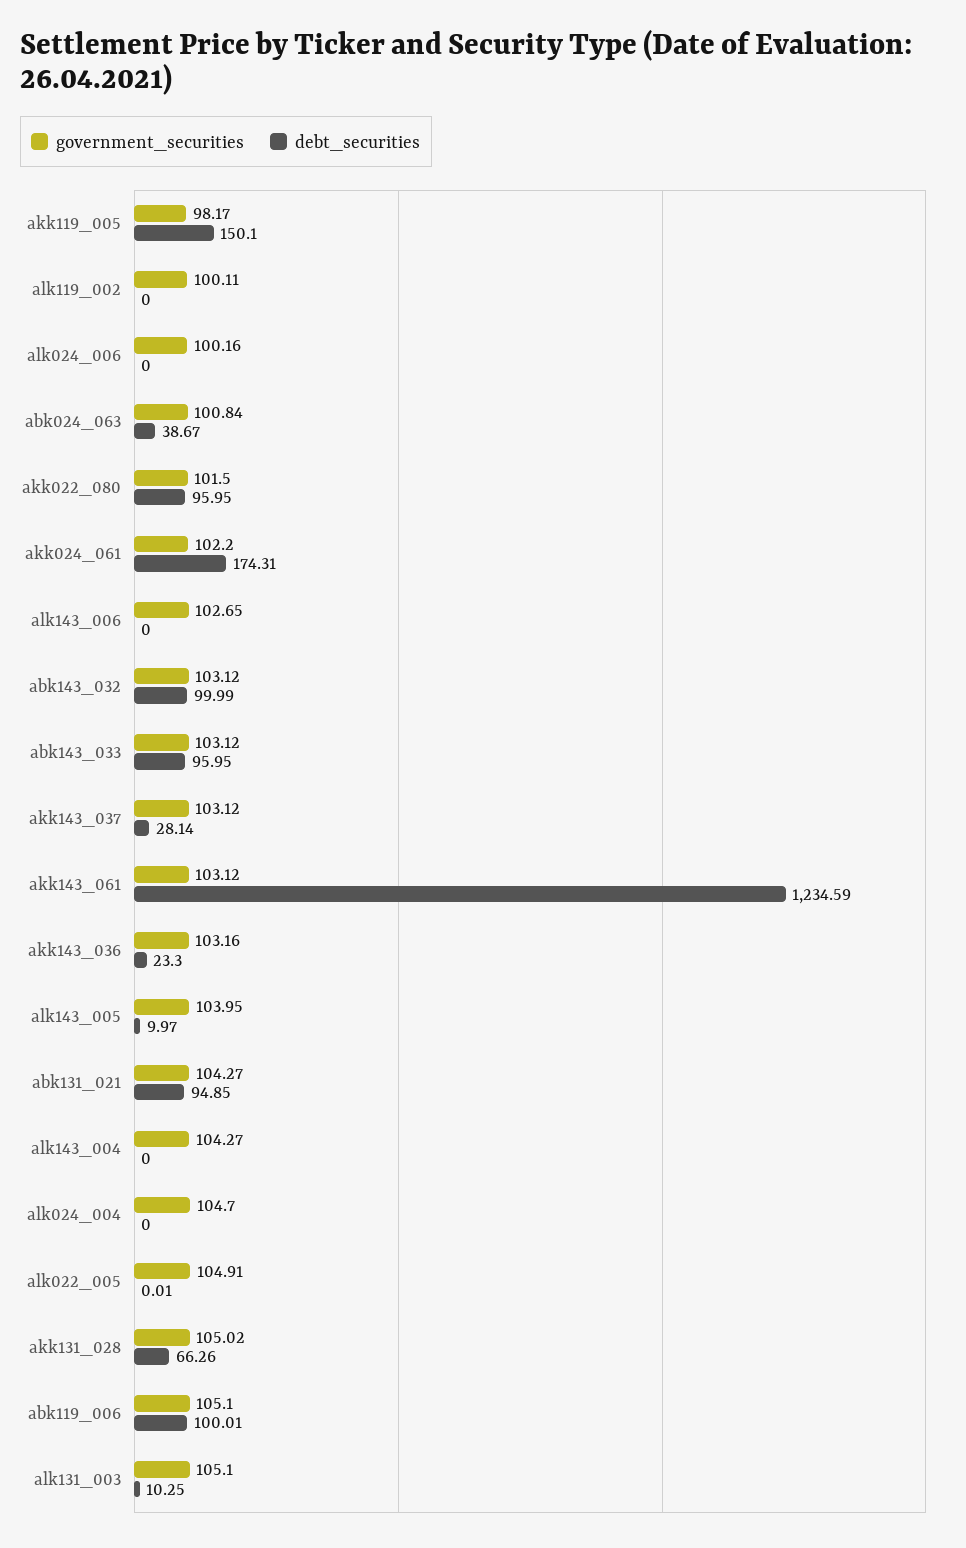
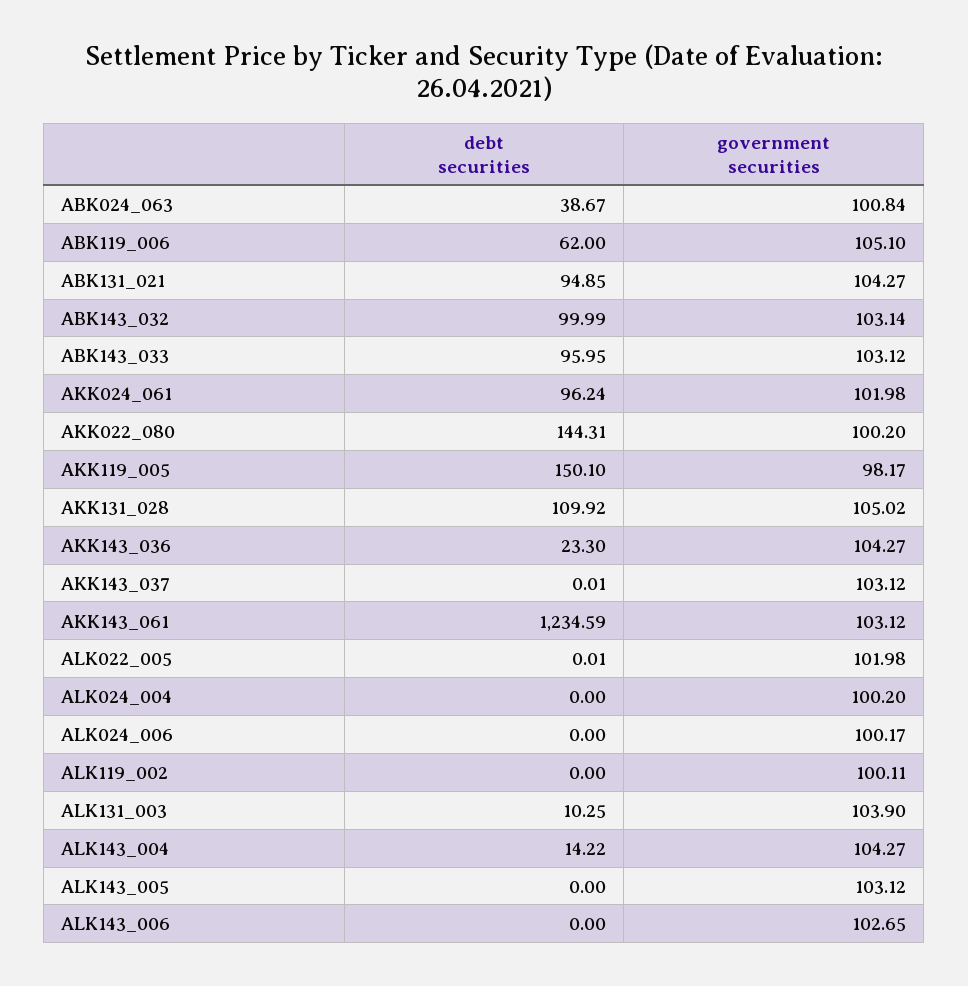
government_securities, alk024_006: 100.16 -> 100.17
government_securities, akk022_080: 101.5 -> 100.2
debt_securities, akk022_080: 95.95 -> 144.31
government_securities, akk024_061: 102.2 -> 101.98
debt_securities, akk024_061: 174.31 -> 96.24
government_securities, abk143_032: 103.12 -> 103.14
debt_securities, akk143_037: 28.14 -> 0.01
government_securities, akk143_036: 103.16 -> 104.27
government_securities, alk143_005: 103.95 -> 103.12
debt_securities, alk143_005: 9.97 -> 0
debt_securities, alk143_004: 0 -> 14.22
government_securities, alk024_004: 104.7 -> 100.2
government_securities, alk022_005: 104.91 -> 101.98
debt_securities, akk131_028: 66.26 -> 109.92
debt_securities, abk119_006: 100.01 -> 62
government_securities, alk131_003: 105.1 -> 103.9

